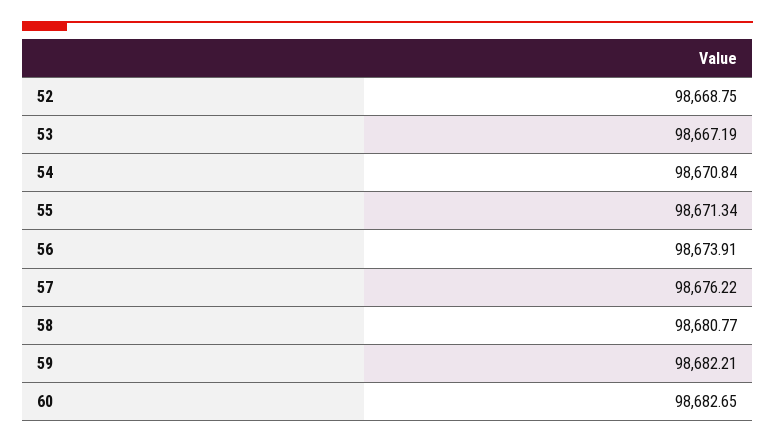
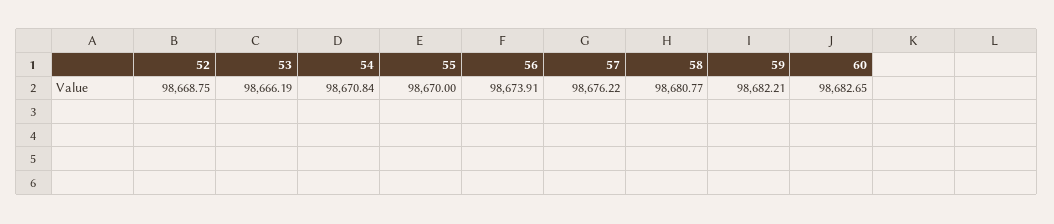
53: 98667.19 -> 98666.19
55: 98671.34 -> 98670

